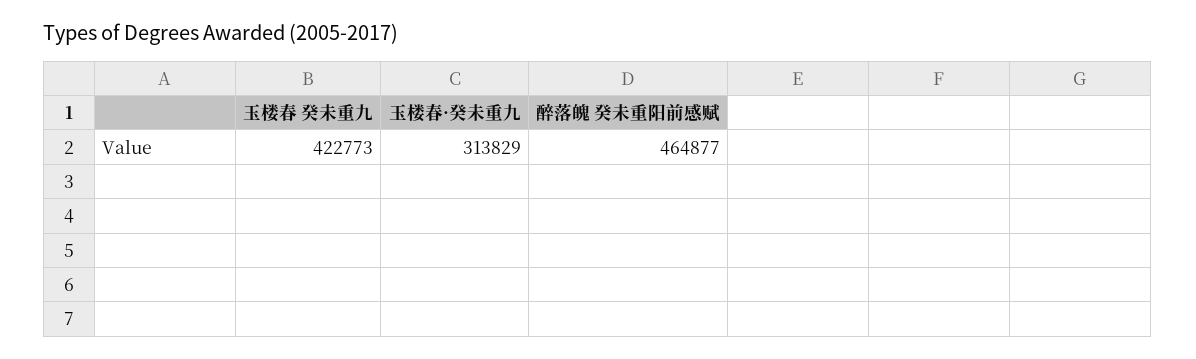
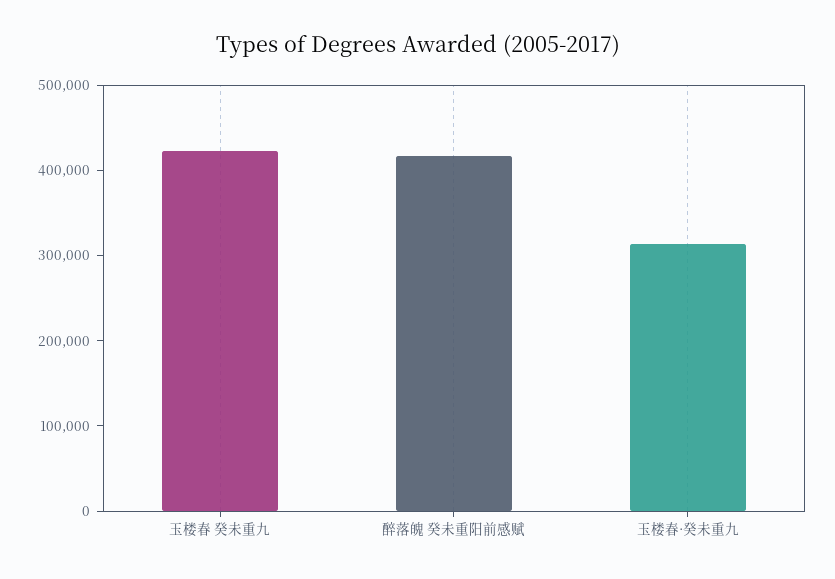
醉落魄 癸未重阳前感赋: 464877 -> 420000

